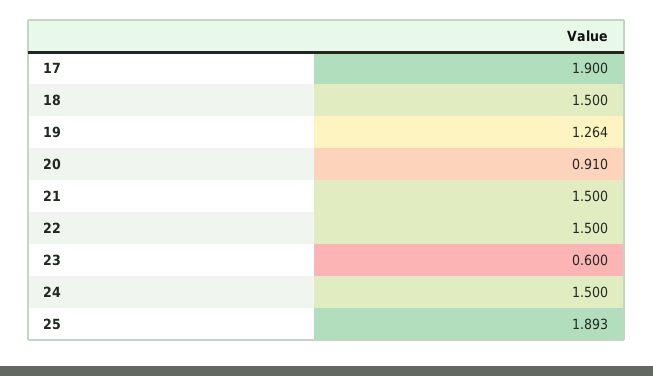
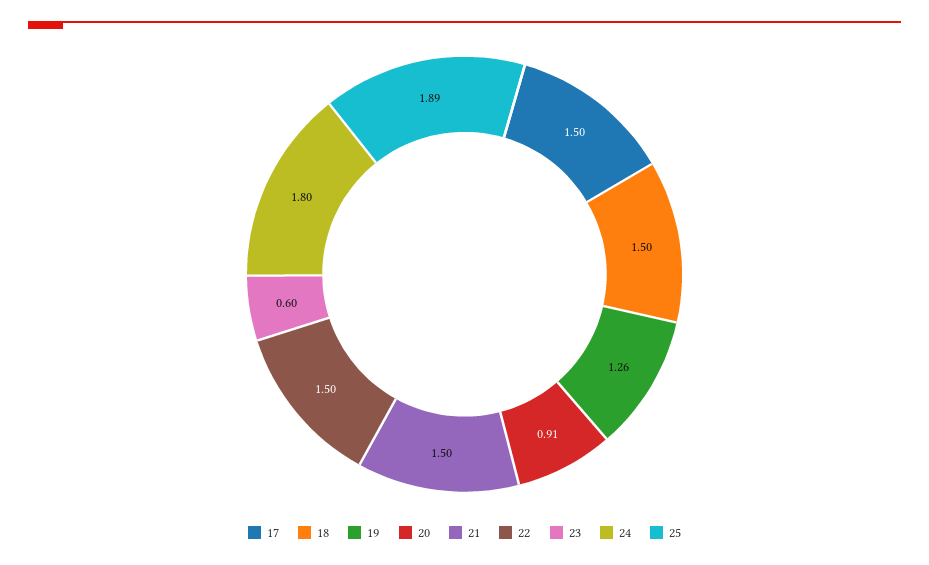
17: 1.9 -> 1.5
24: 1.5 -> 1.8

